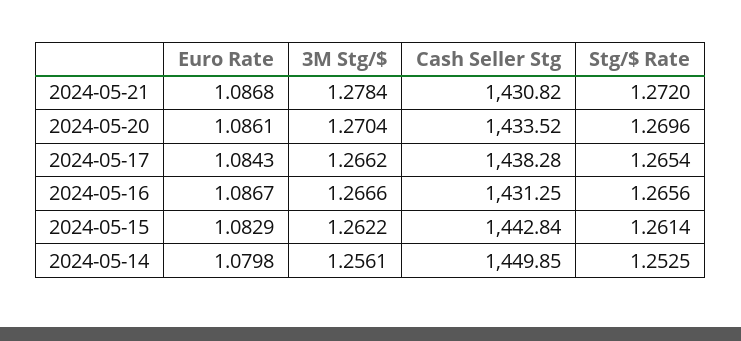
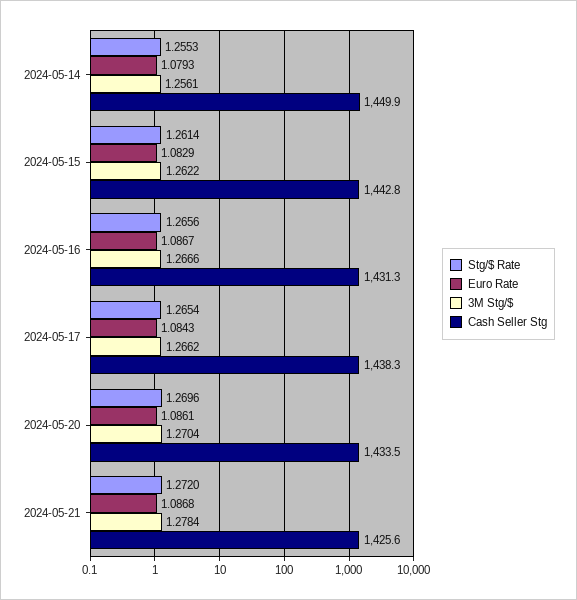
Cash Seller Stg, 2024-05-21: 1430.82 -> 1425.6
Euro Rate, 2024-05-14: 1.0798 -> 1.0793
Stg/$ Rate, 2024-05-14: 1.2525 -> 1.2553

